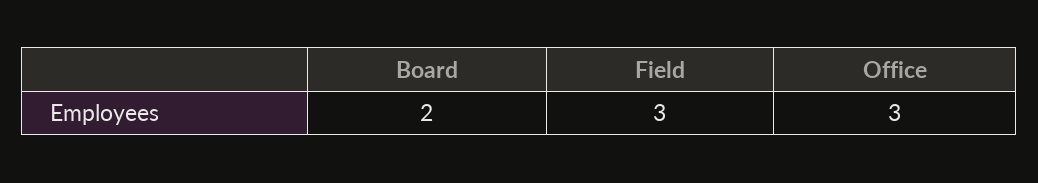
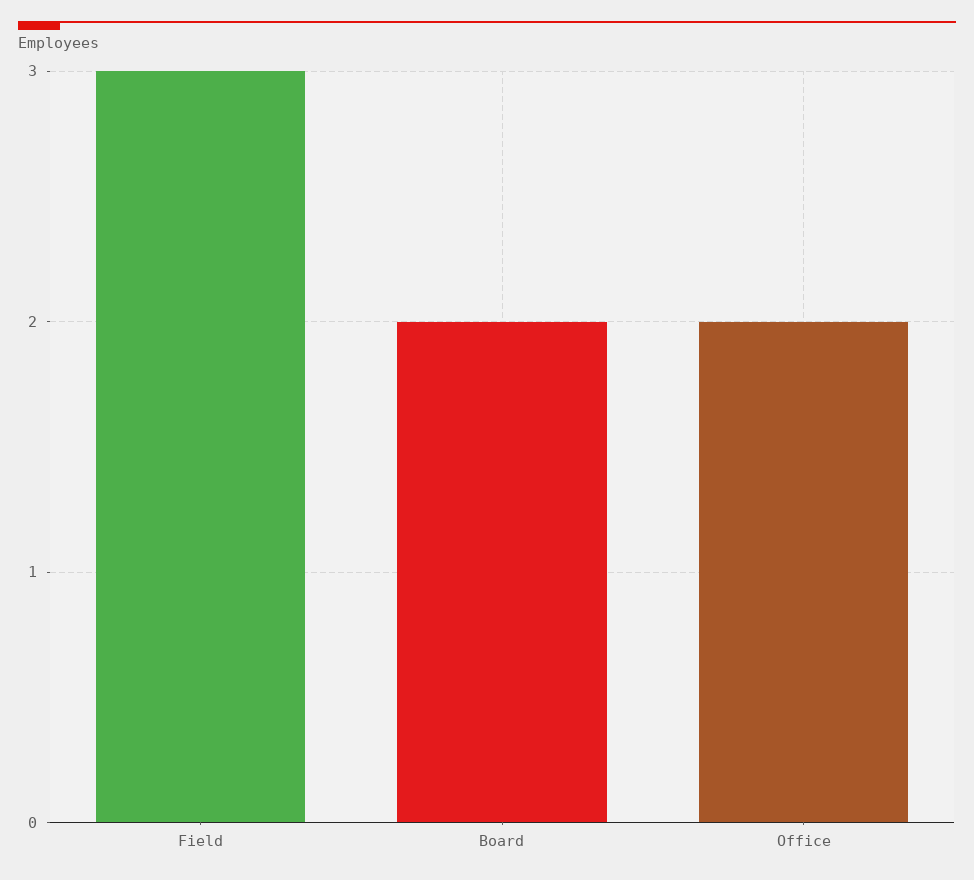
Office: 3 -> 2

